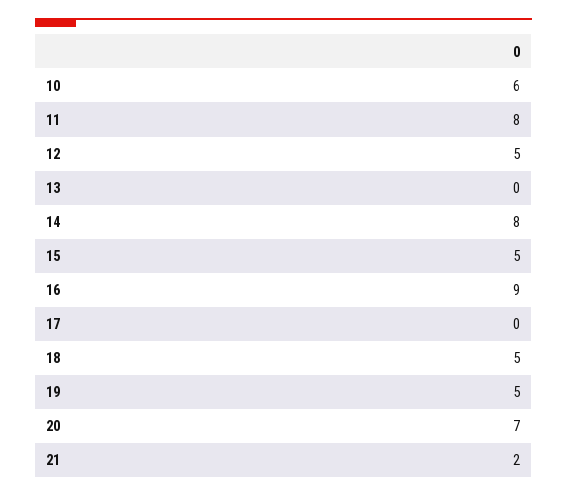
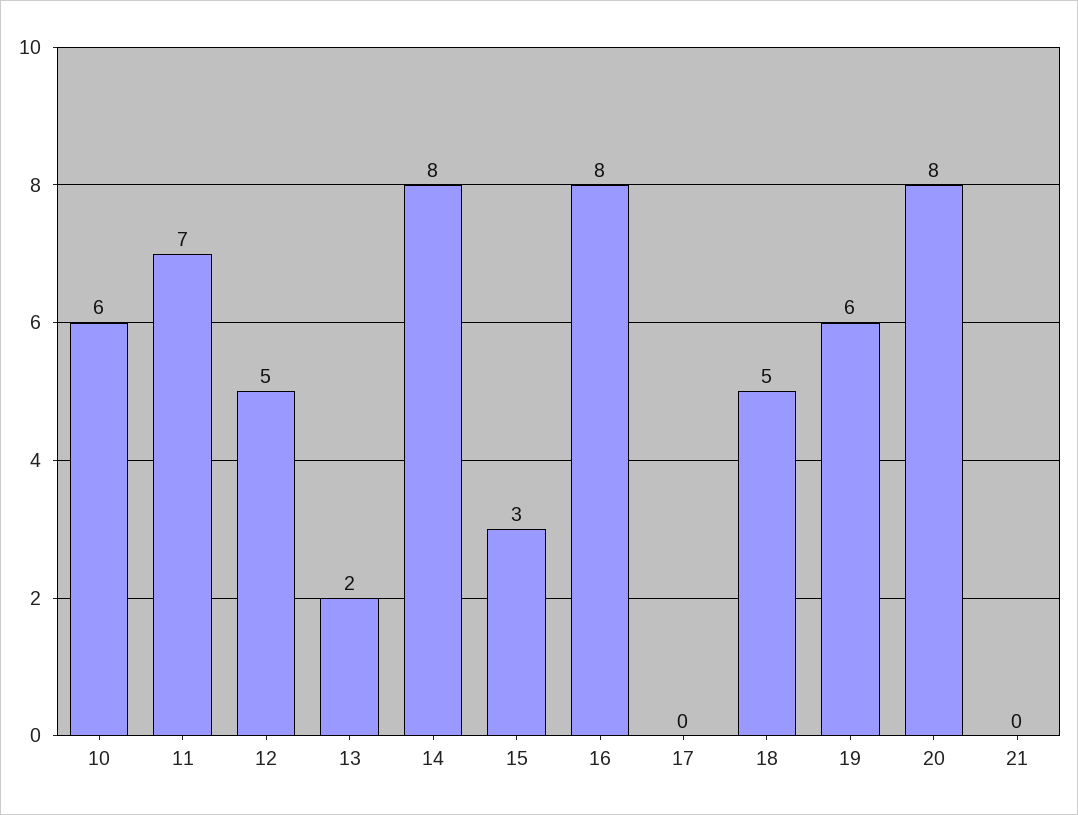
11: 8 -> 7
13: 0 -> 2
15: 5 -> 3
16: 9 -> 8
19: 5 -> 6
20: 7 -> 8
21: 2 -> 0

